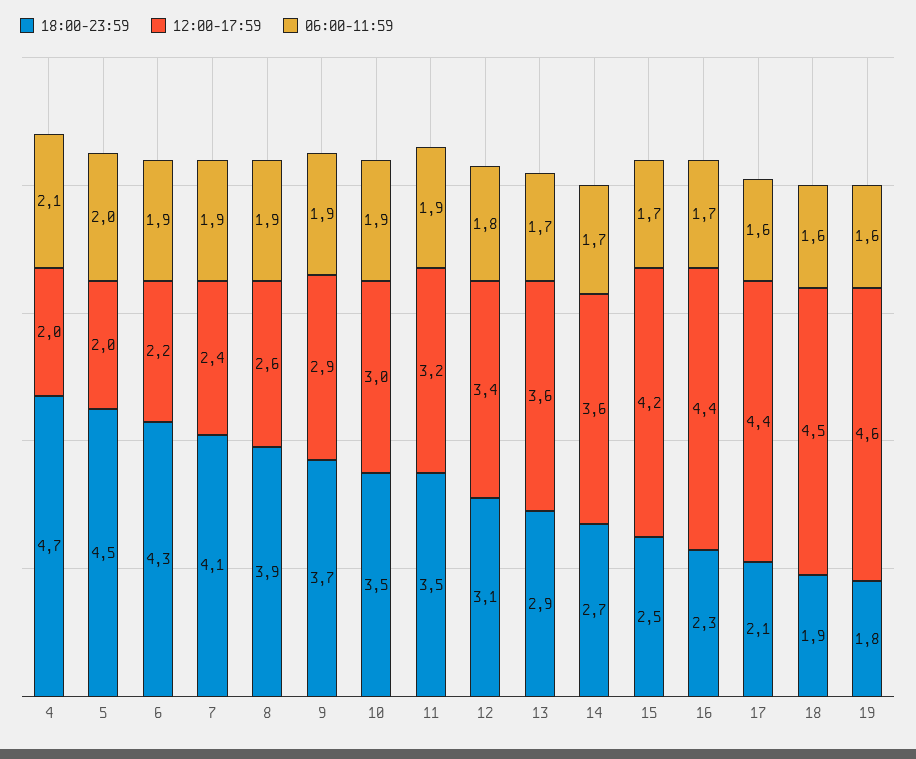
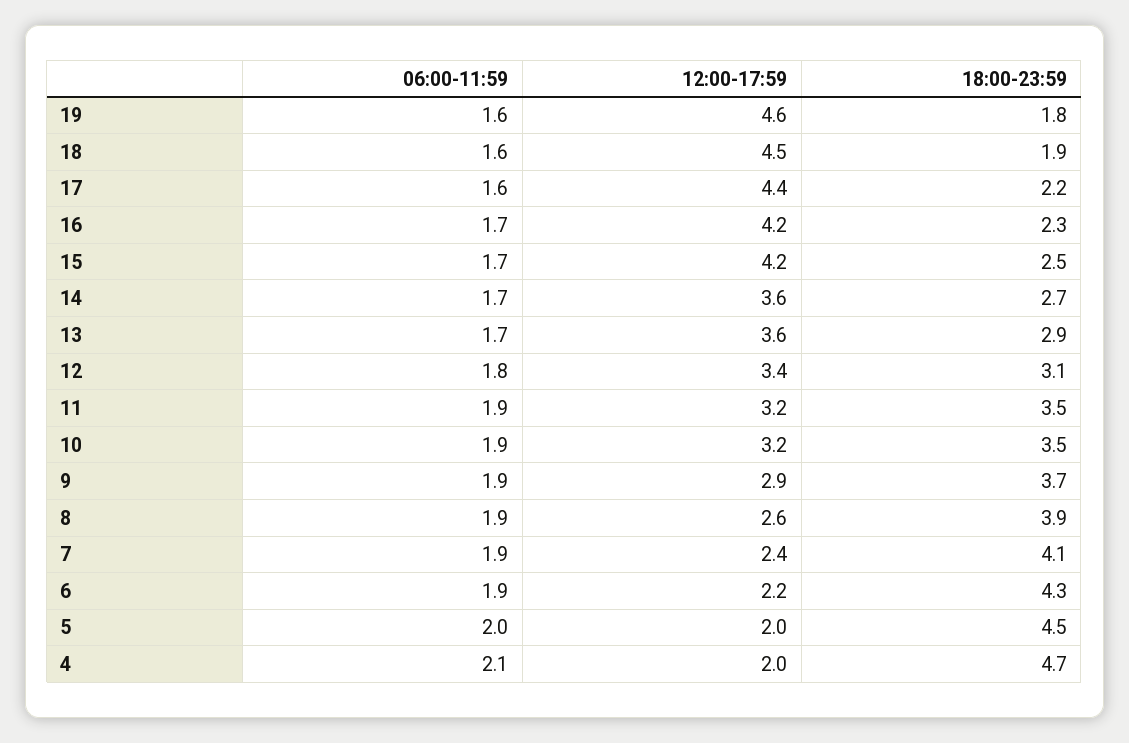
12:00-17:59, 10: 3 -> 3.2
12:00-17:59, 16: 4.4 -> 4.2
18:00-23:59, 17: 2.1 -> 2.2

